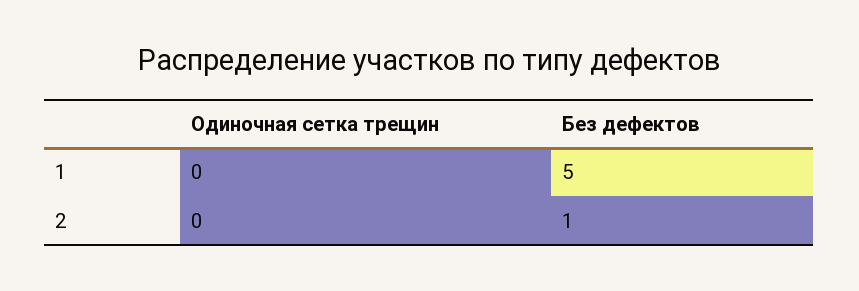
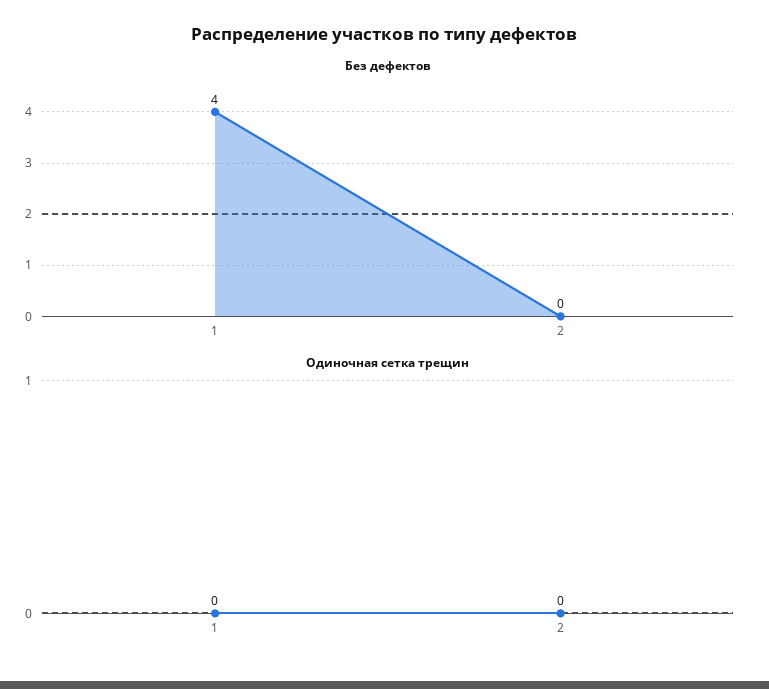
Без дефектов, 1: 5 -> 4
Без дефектов, 2: 1 -> 0

